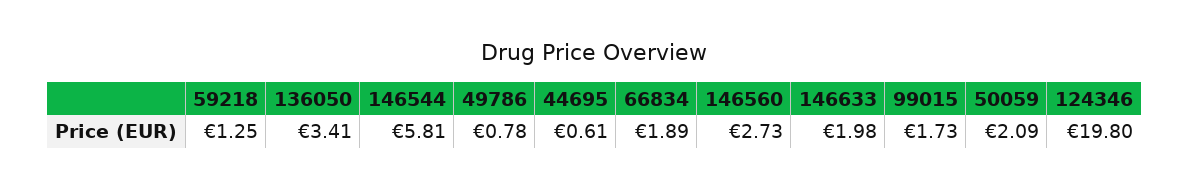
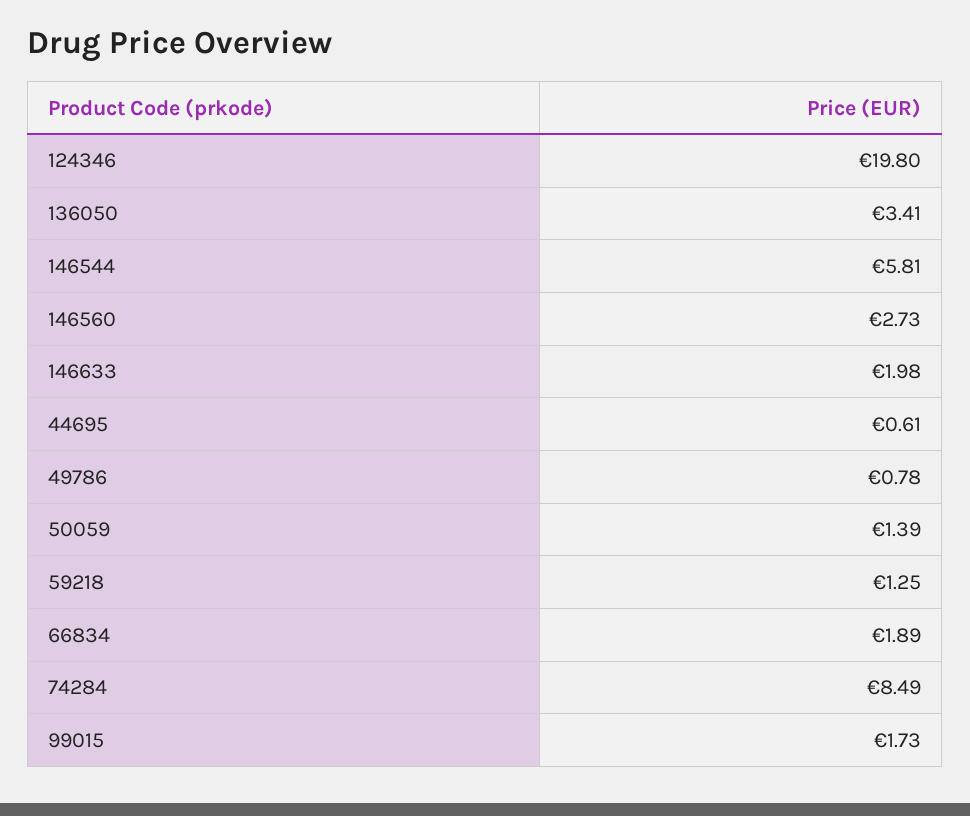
50059: 2.09 -> 1.39
74284: none -> 8.49

